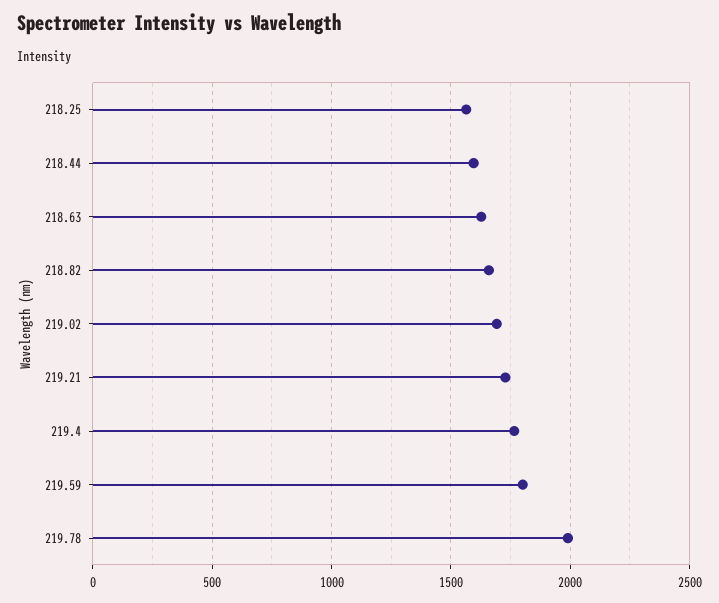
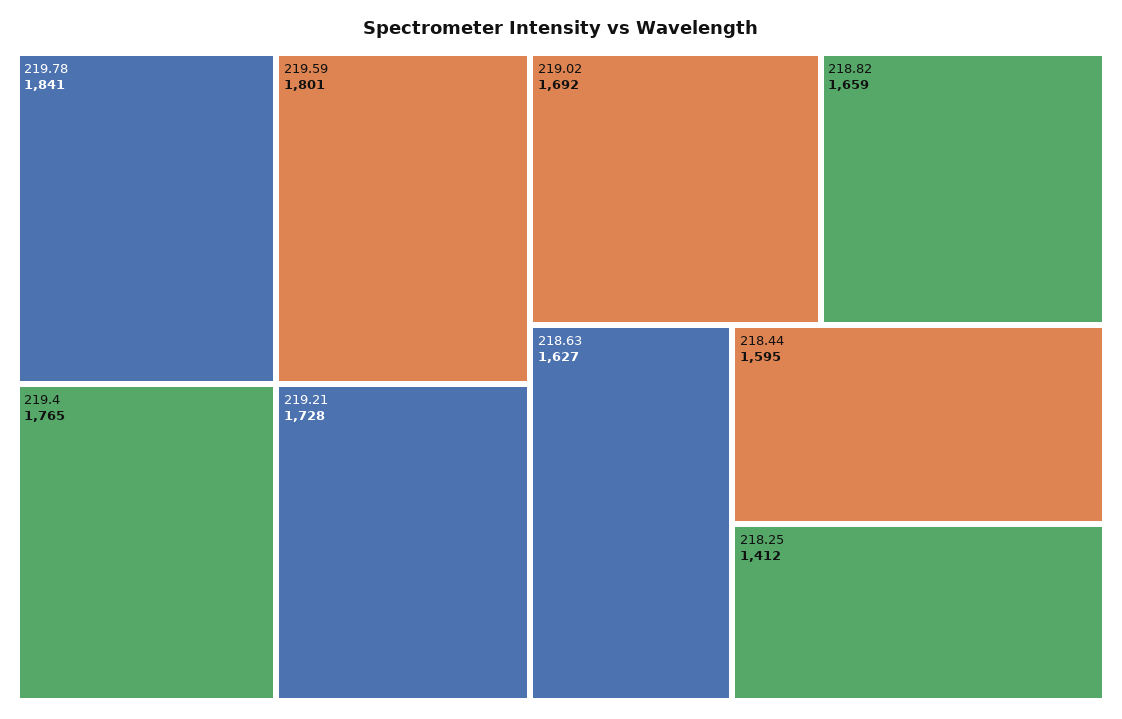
218.25: 1550 -> 1412
219.78: 2000 -> 1841

